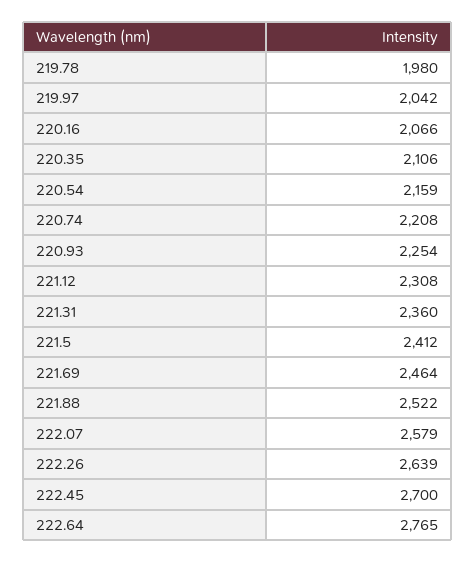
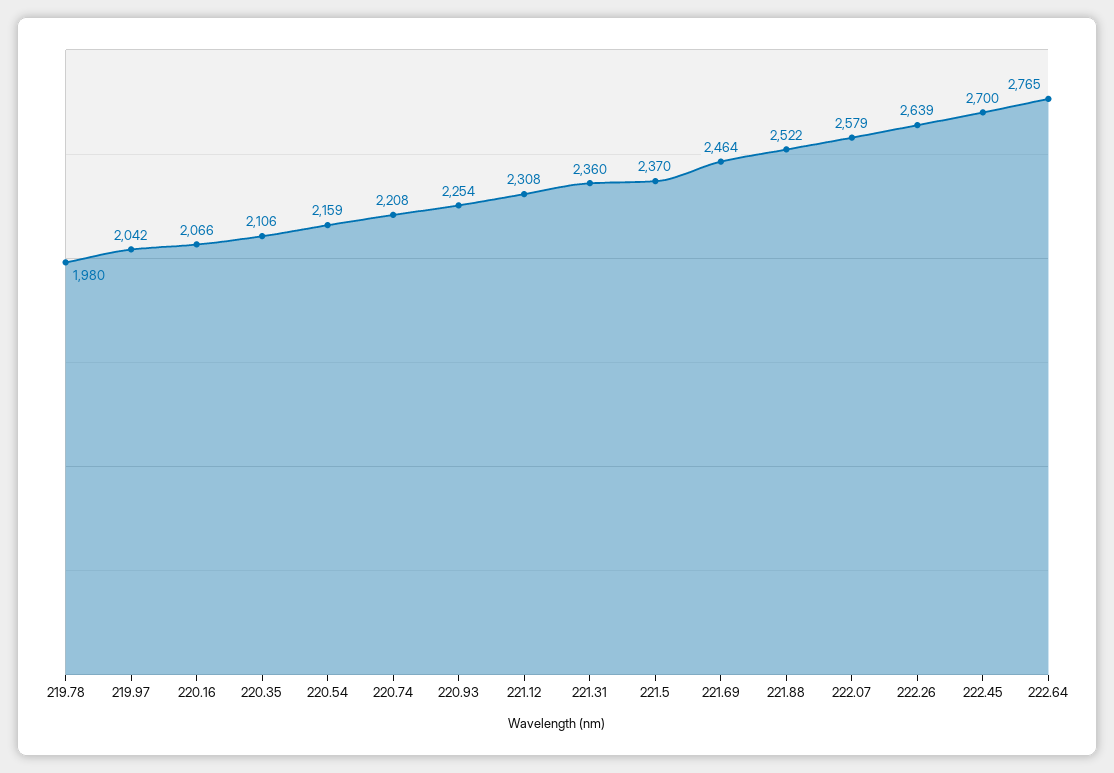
221.5: 2412 -> 2370

